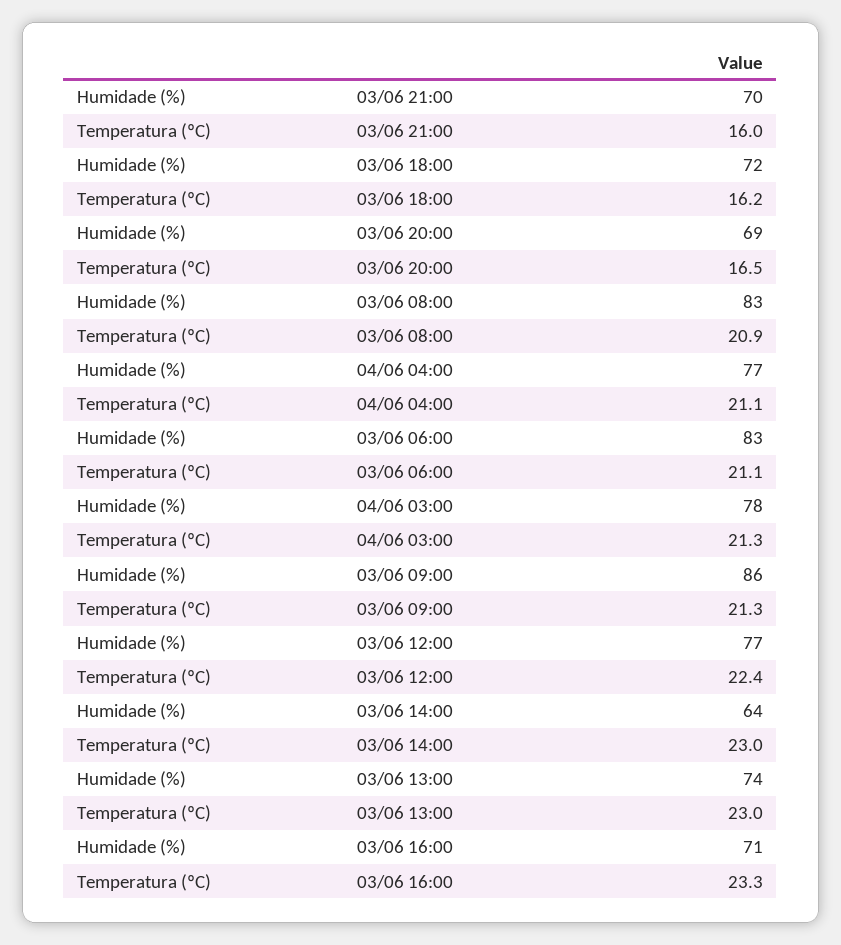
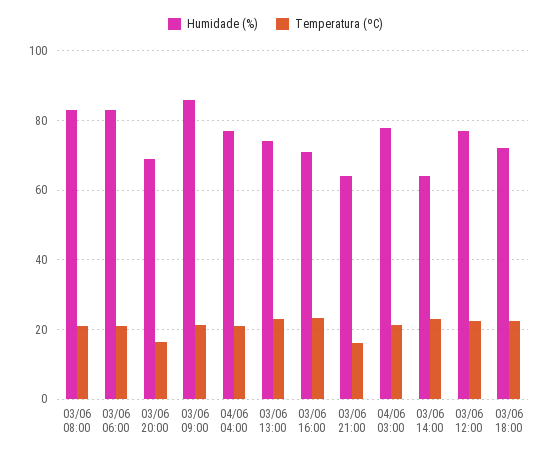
Humidade (%), 03/06 21:00: 70 -> 64
Temperatura (ºC), 03/06 18:00: 16.2 -> 22

